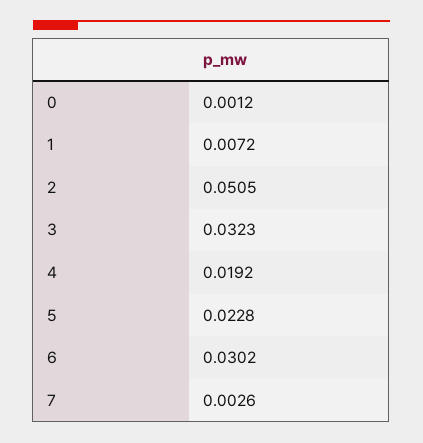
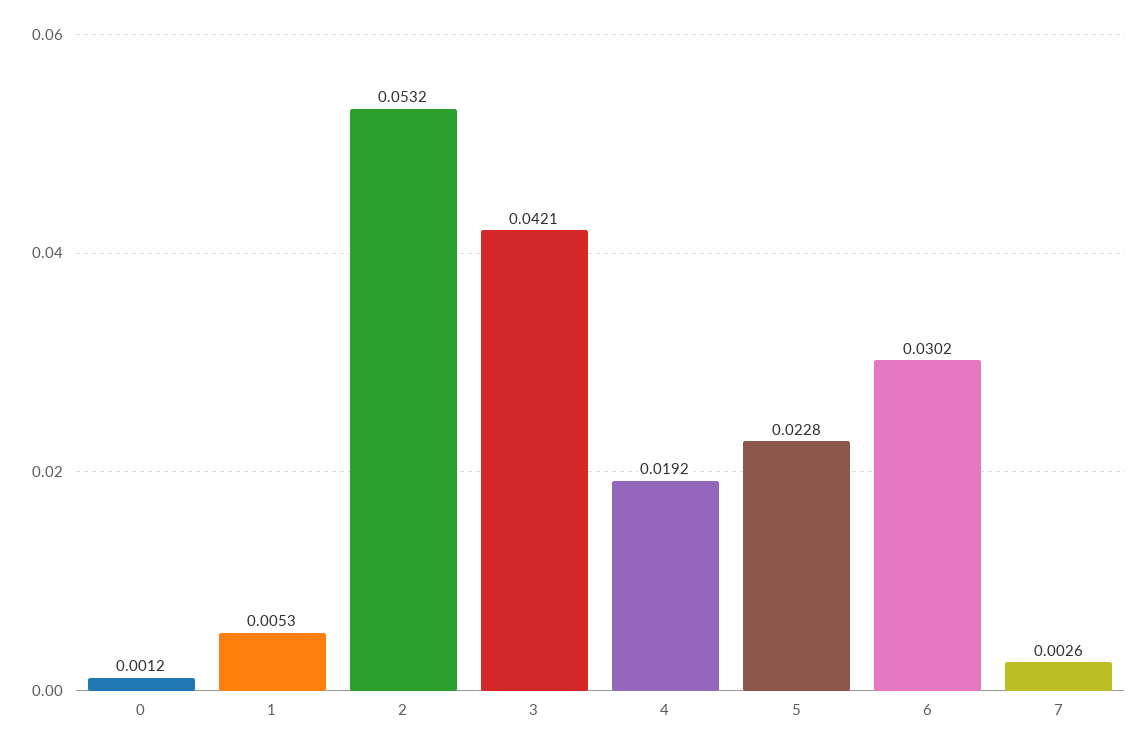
1: 0.0072 -> 0.0053
2: 0.0505 -> 0.0532
3: 0.0323 -> 0.0421

